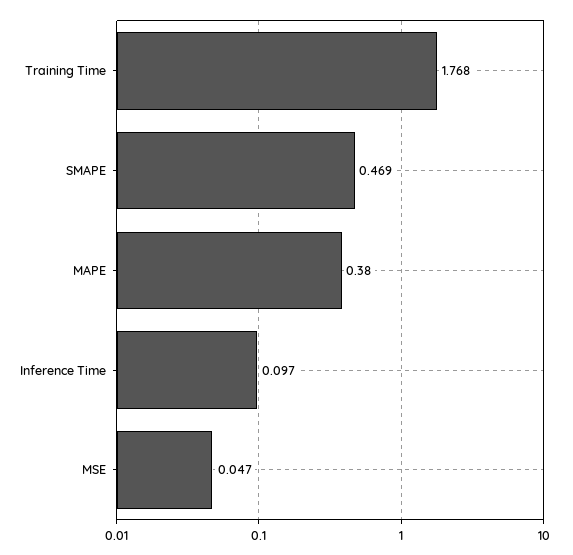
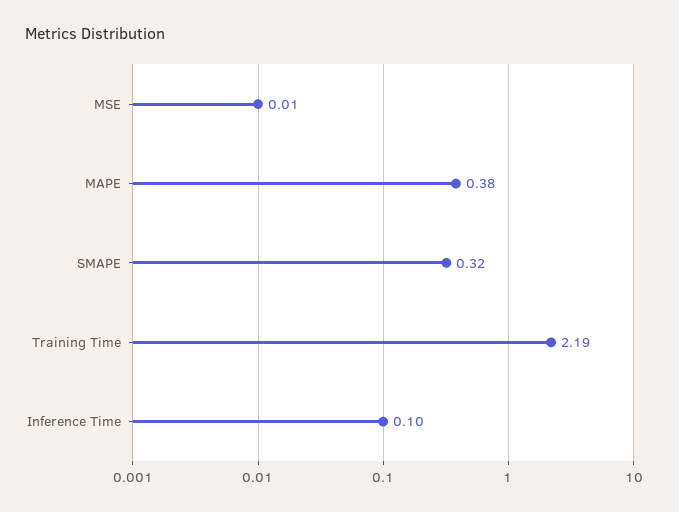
Training Time: 1.768 -> 2.19
SMAPE: 0.469 -> 0.32
MSE: 0.047 -> 0.01

